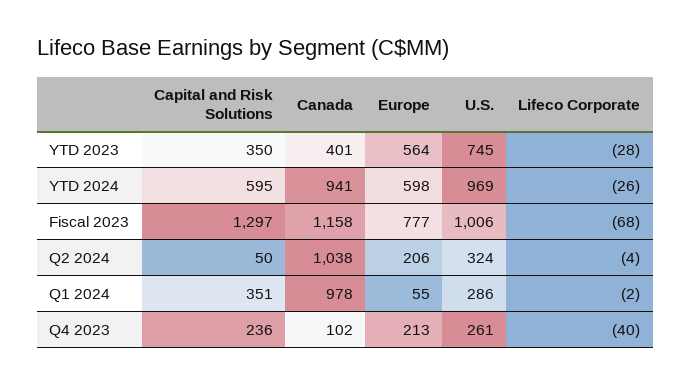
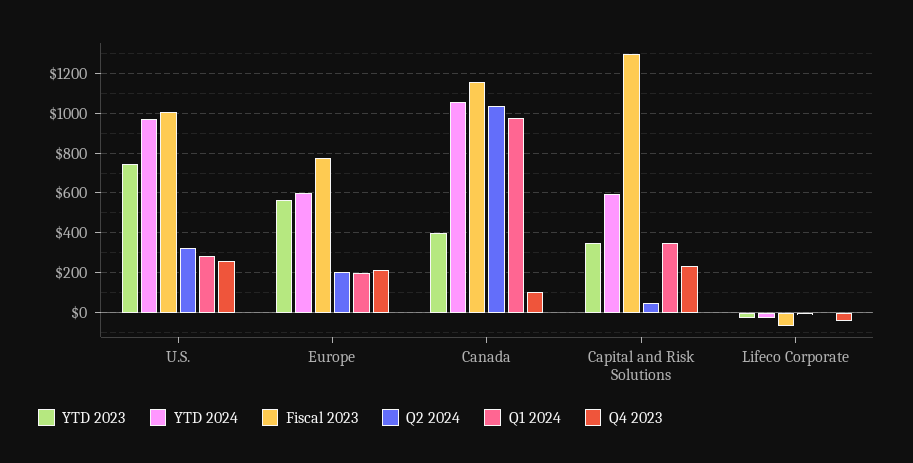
YTD 2024, Canada: 941 -> 1050
Q1 2024, Europe: 55 -> 200

